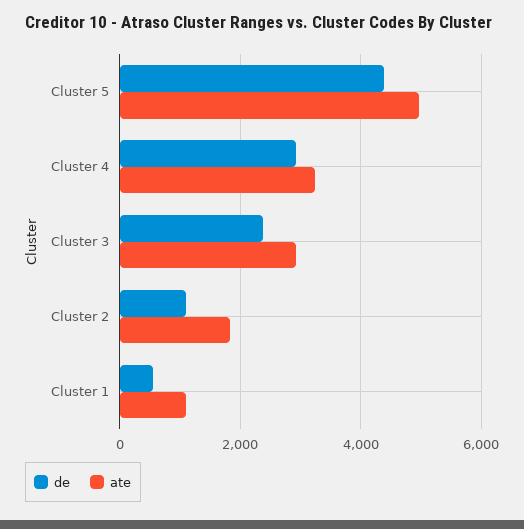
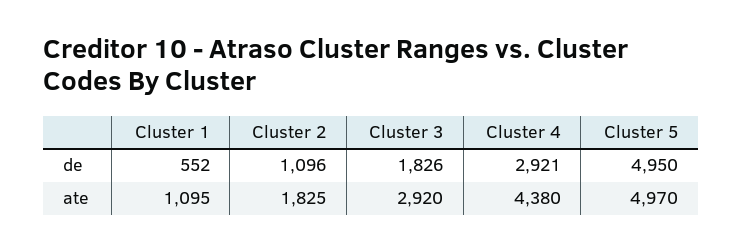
de, Cluster 5: 4400 -> 4950
ate, Cluster 4: 3200 -> 4380
de, Cluster 3: 2400 -> 1826

